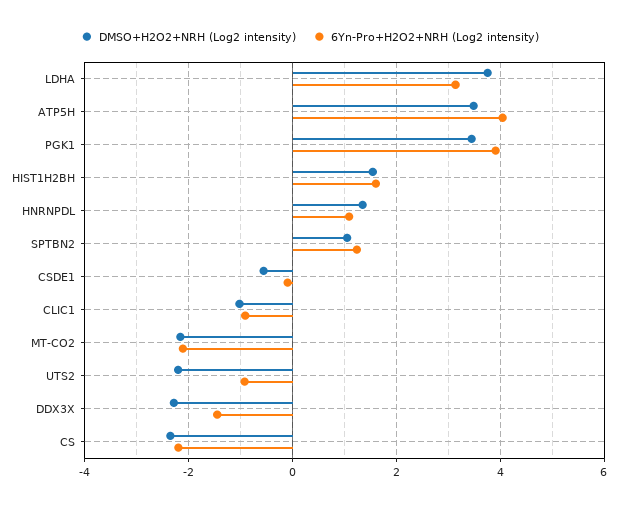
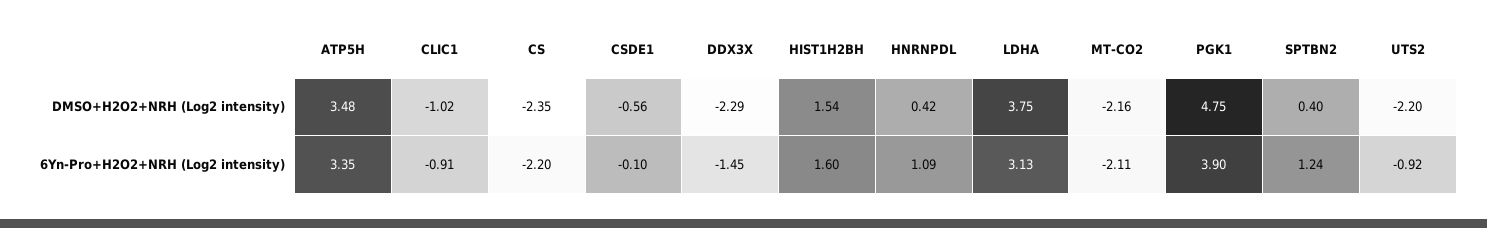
6Yn-Pro+H2O2+NRH (Log2 intensity), ATP5H: 4 -> 3.35
DMSO+H2O2+NRH (Log2 intensity), PGK1: 3.4 -> 4.75
DMSO+H2O2+NRH (Log2 intensity), HNRNPDL: 1.4 -> 0.42
DMSO+H2O2+NRH (Log2 intensity), SPTBN2: 1 -> 0.4

